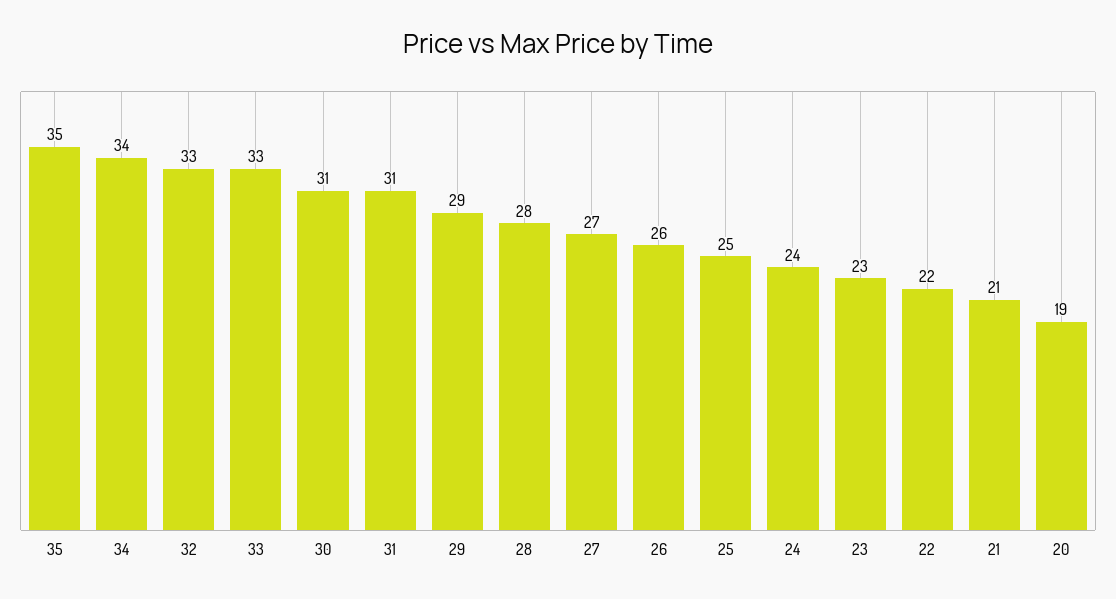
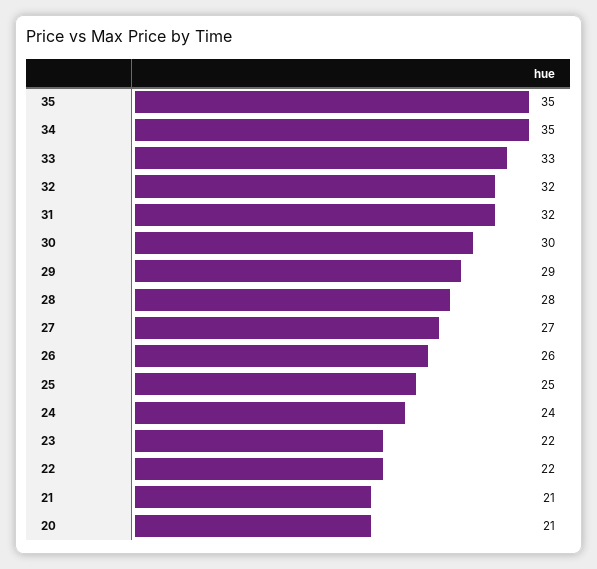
34: 34 -> 35
32: 33 -> 32
30: 31 -> 30
31: 31 -> 32
23: 23 -> 22
20: 19 -> 21

